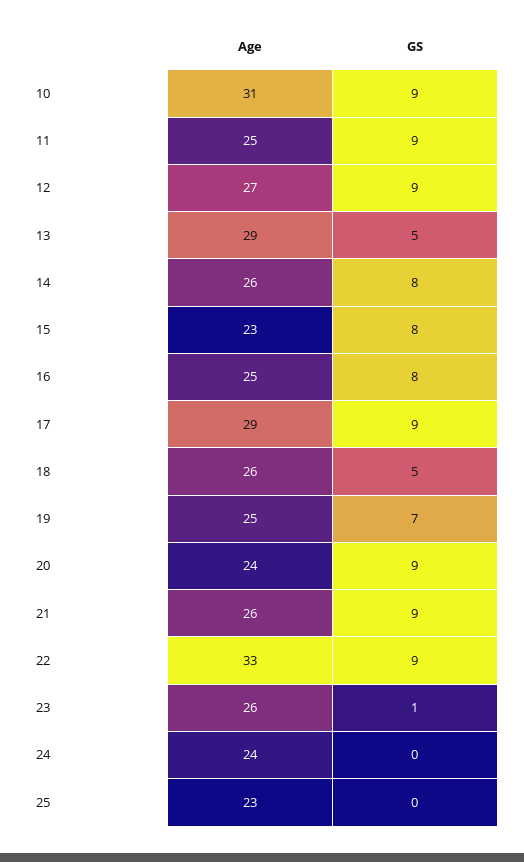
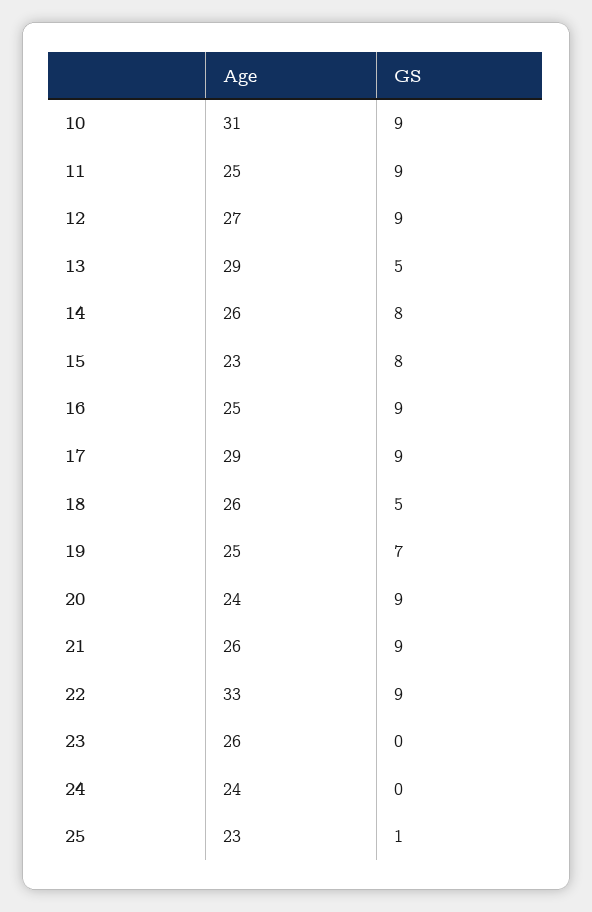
GS, 16: 8 -> 9
GS, 23: 1 -> 0
GS, 25: 0 -> 1

